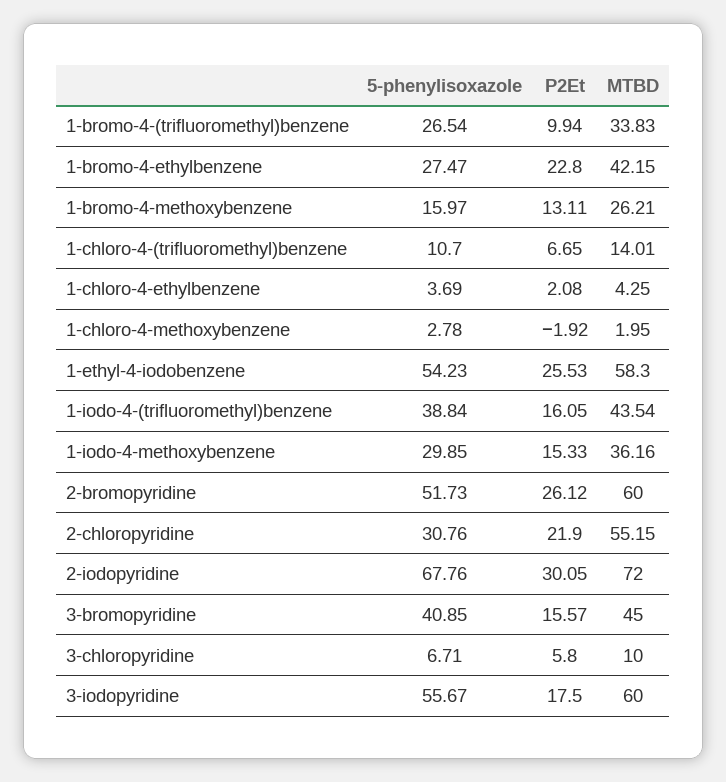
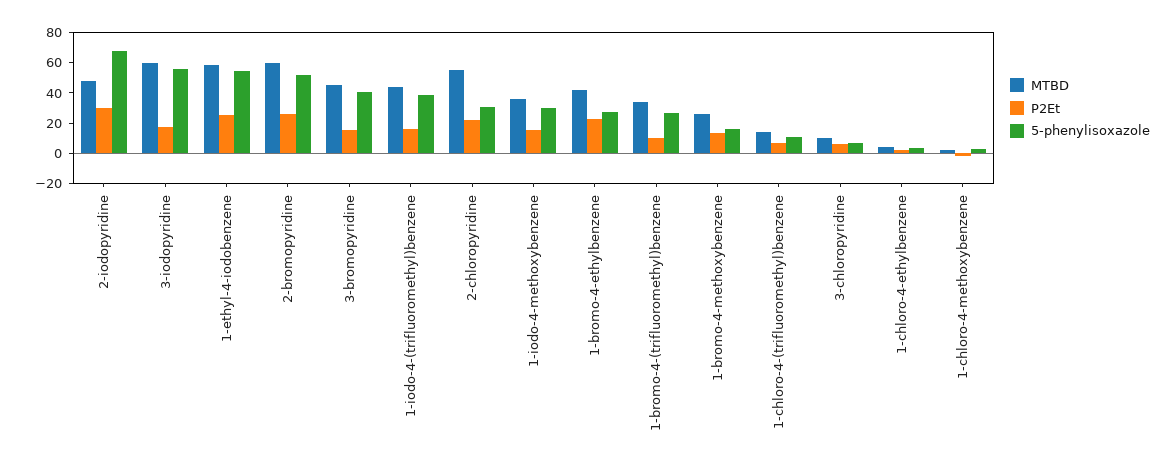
MTBD, 2-iodopyridine: 72 -> 50

